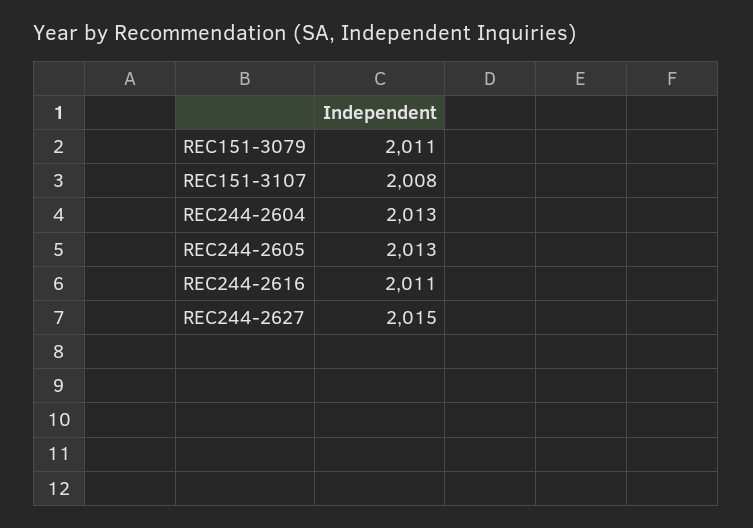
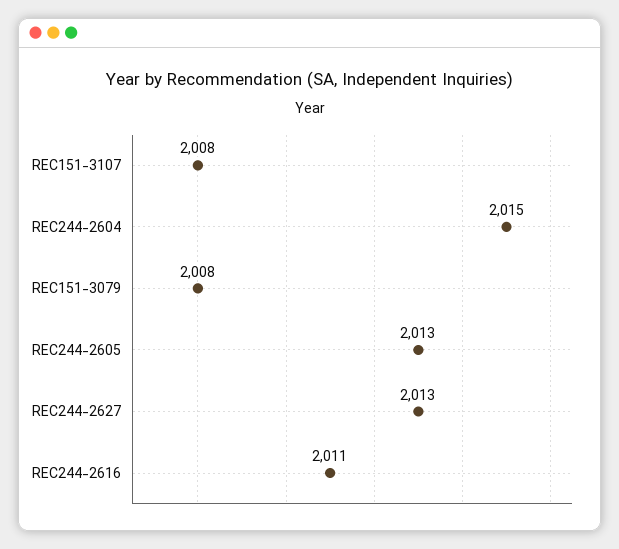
REC151-3079: 2011 -> 2008
REC244-2604: 2013 -> 2015
REC244-2627: 2015 -> 2013

